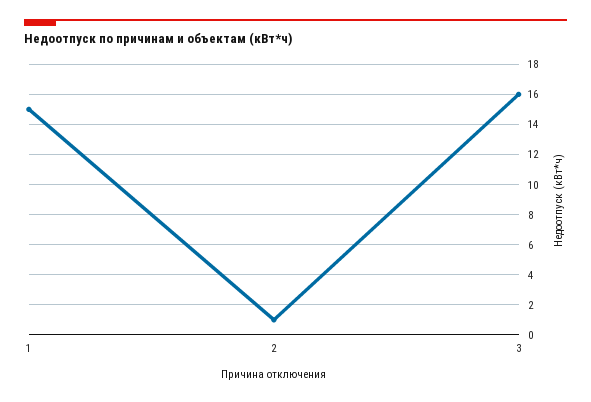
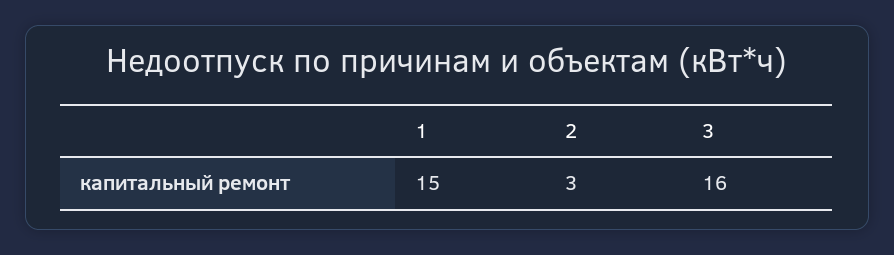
2: 1 -> 3

